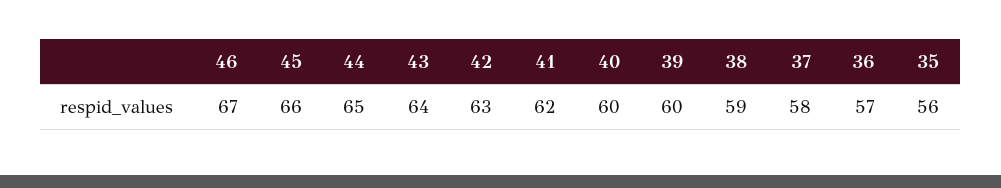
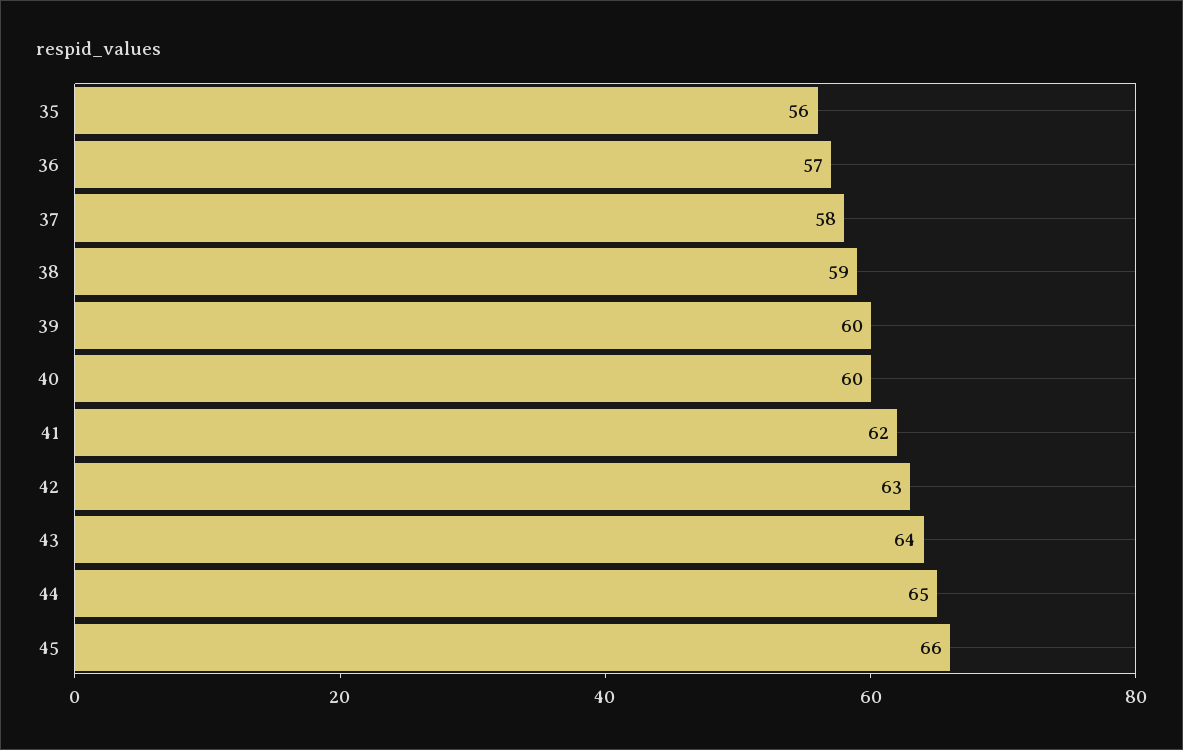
46: 67 -> none

